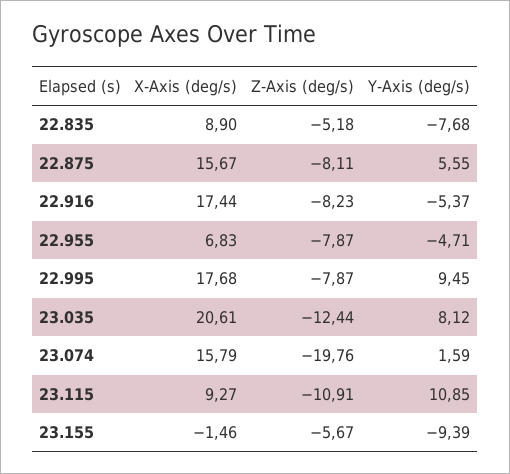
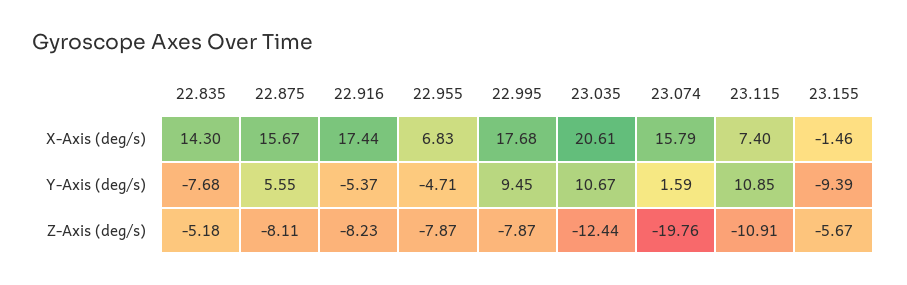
X-Axis (deg/s), 22.835: 8.9 -> 14.3
Y-Axis (deg/s), 23.035: 8.12 -> 10.67
X-Axis (deg/s), 23.115: 9.27 -> 7.4

